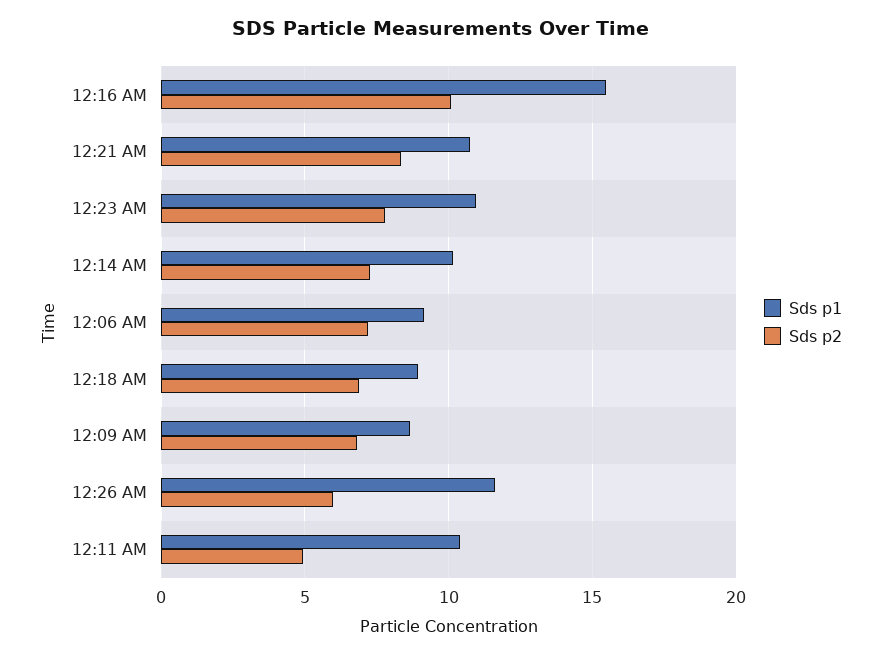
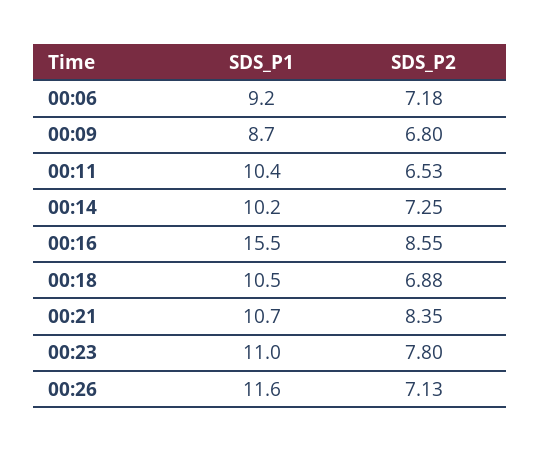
Sds p2, 12:16 AM: 10 -> 8.55
Sds p1, 12:18 AM: 9 -> 10.5
Sds p2, 12:26 AM: 6 -> 7.13
Sds p2, 12:11 AM: 5 -> 6.53

